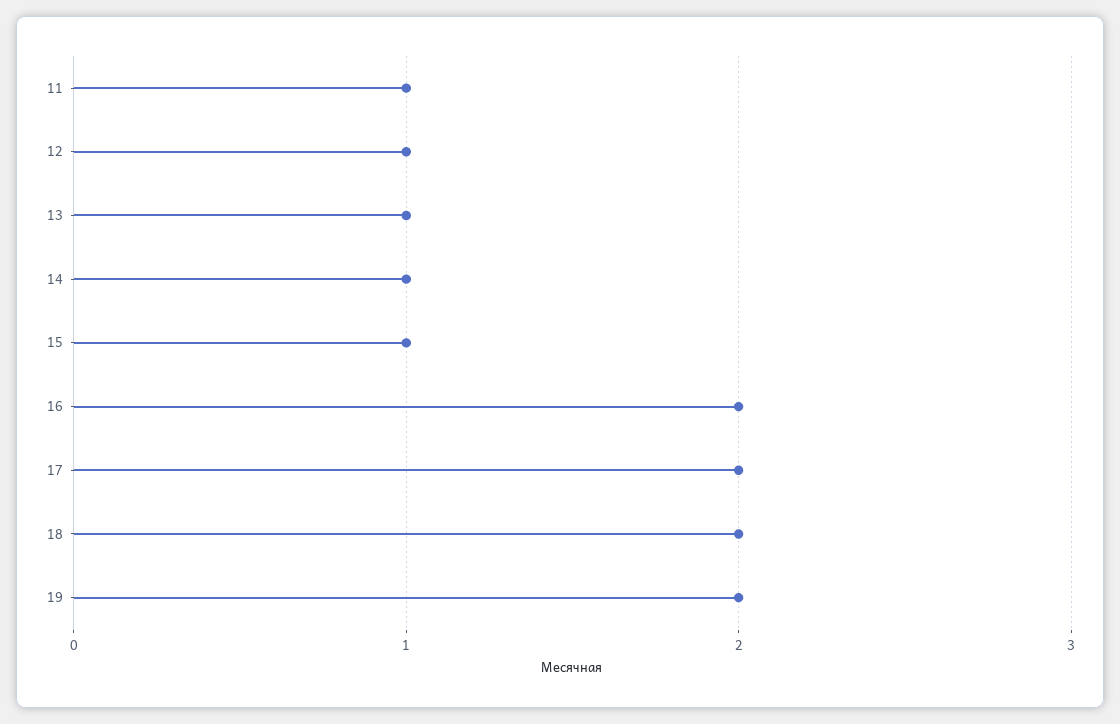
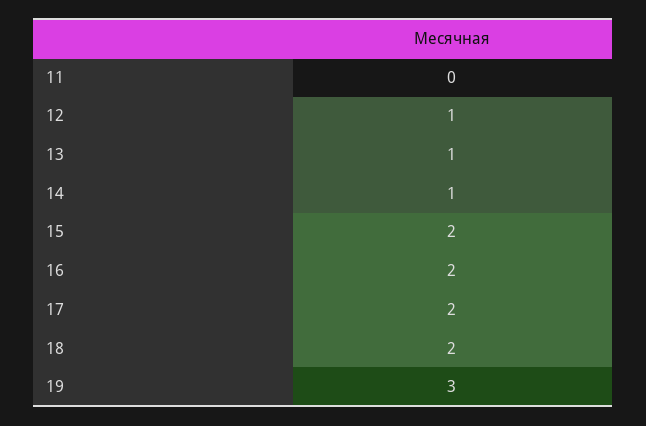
11: 1 -> 0
15: 1 -> 2
19: 2 -> 3

